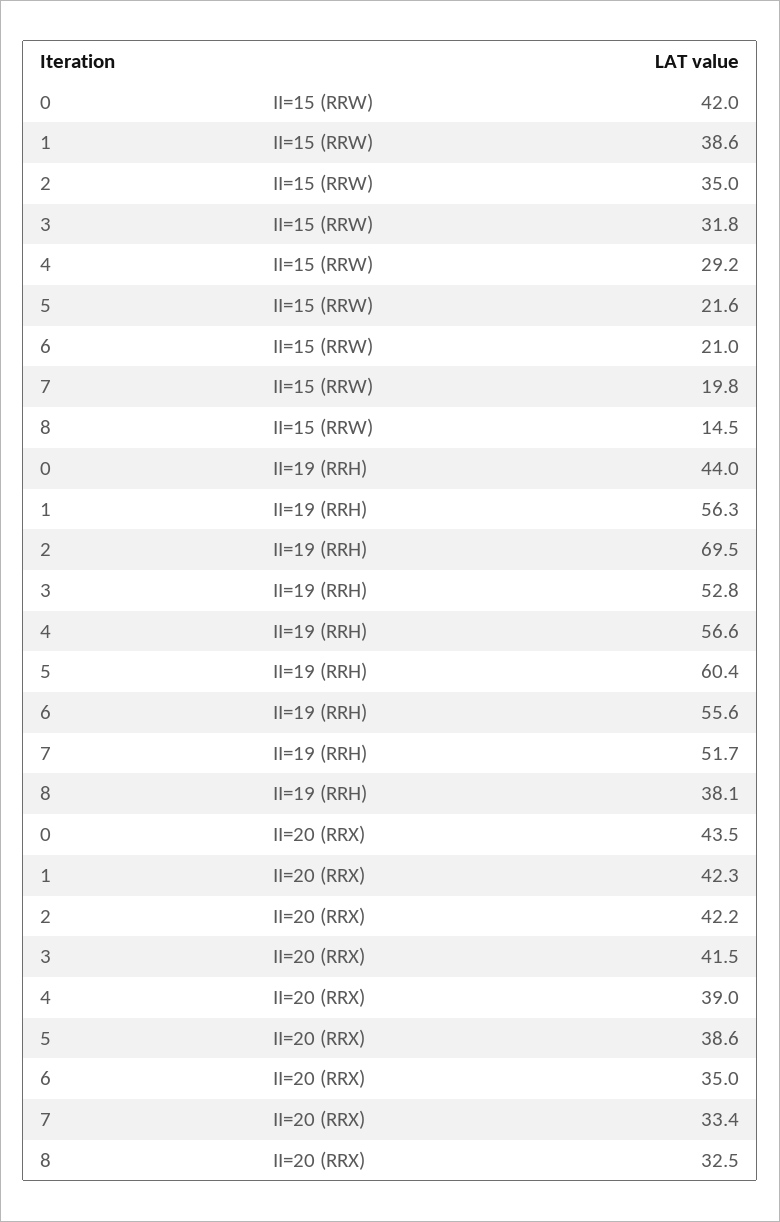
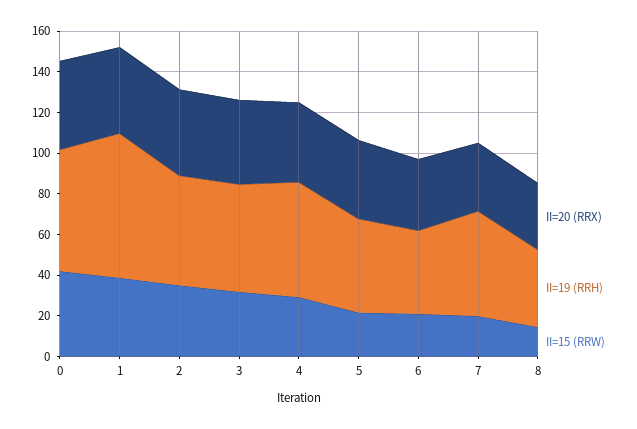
II=19 (RRH), 0: 44 -> 60
II=19 (RRH), 1: 56.3 -> 70
II=19 (RRH), 2: 69.5 -> 55
II=19 (RRH), 5: 60.4 -> 45
II=19 (RRH), 6: 55.6 -> 40

